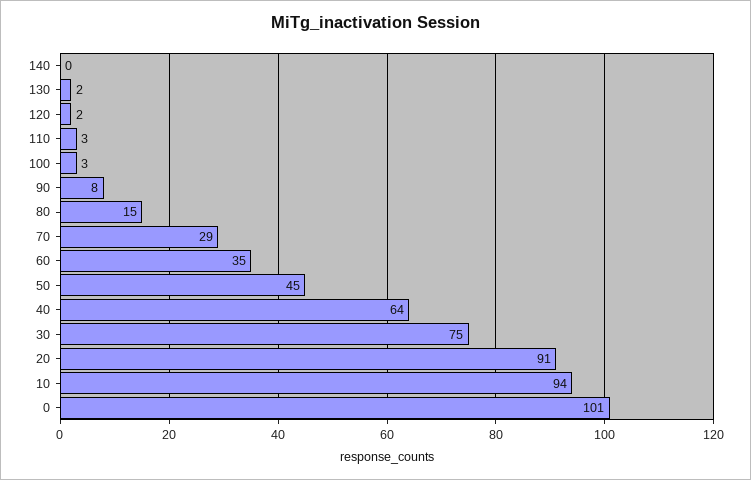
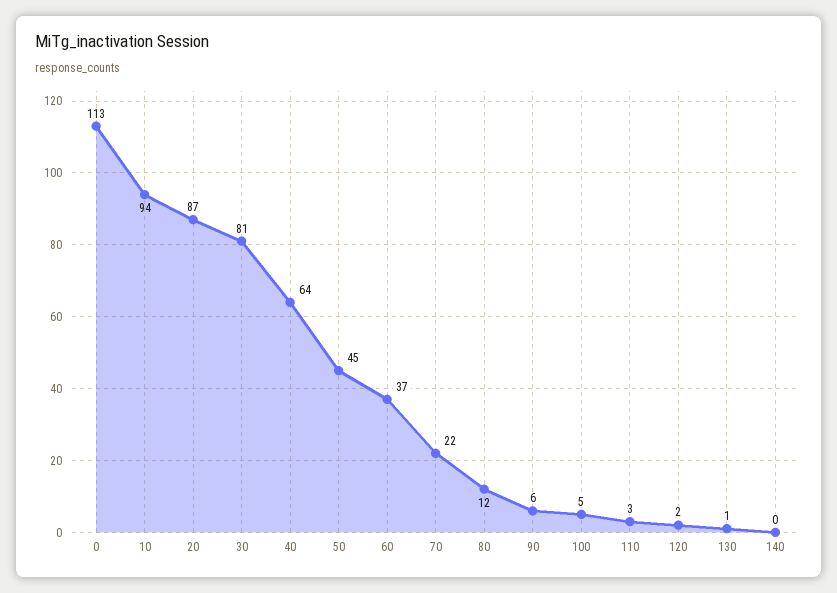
130: 2 -> 1
100: 3 -> 5
90: 8 -> 6
80: 15 -> 12
70: 29 -> 22
60: 35 -> 37
30: 75 -> 81
20: 91 -> 87
0: 101 -> 113

